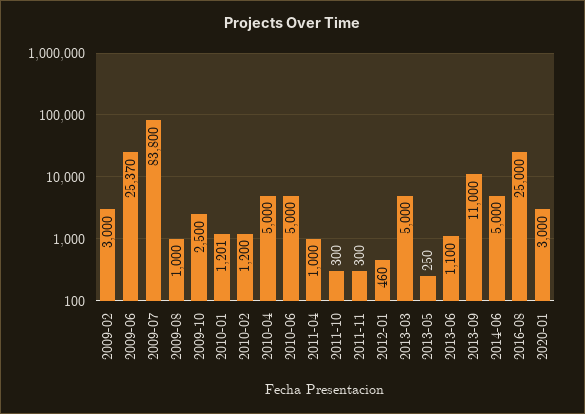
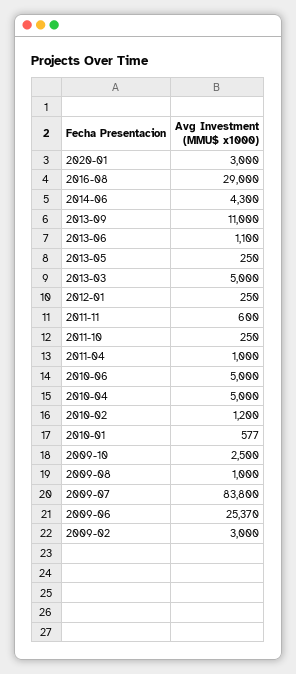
2010-01: 1201 -> 577
2011-10: 300 -> 250
2011-11: 300 -> 600
2012-01: 460 -> 250
2014-06: 5000 -> 4300
2016-08: 25000 -> 29000

